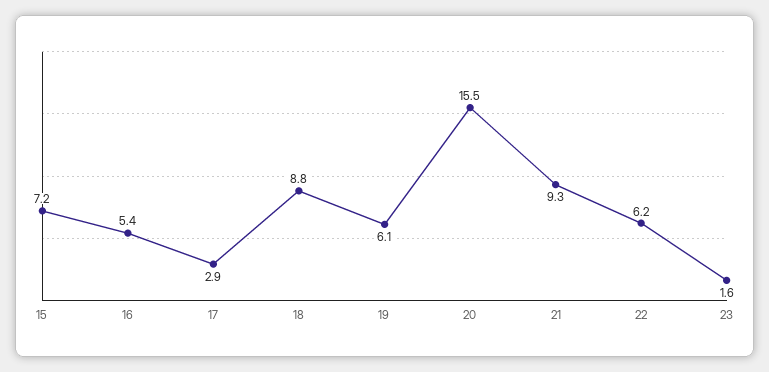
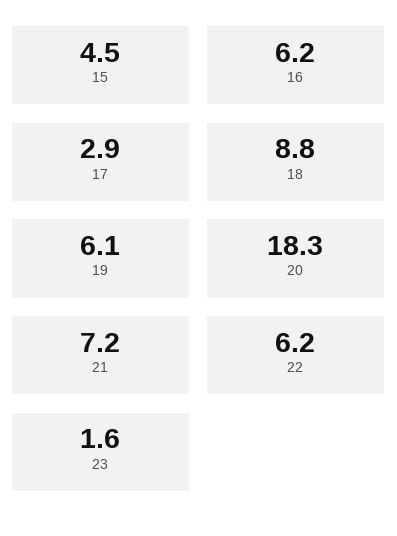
15: 7.2 -> 4.5
16: 5.4 -> 6.2
20: 15.5 -> 18.3
21: 9.3 -> 7.2

